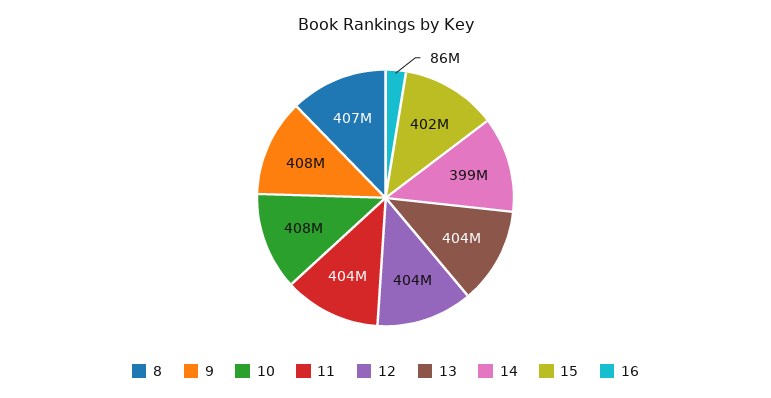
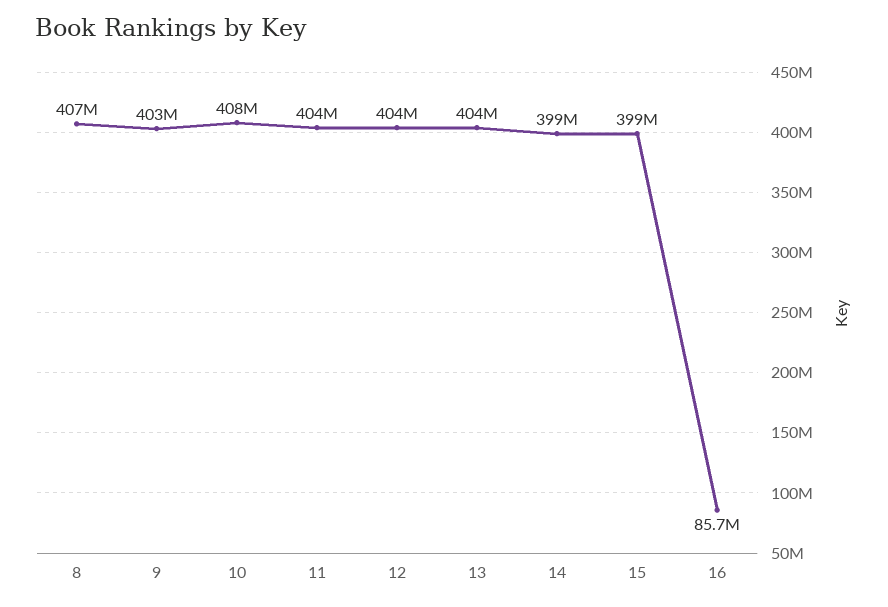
9: 408000000 -> 403000000
15: 402000000 -> 399000000

